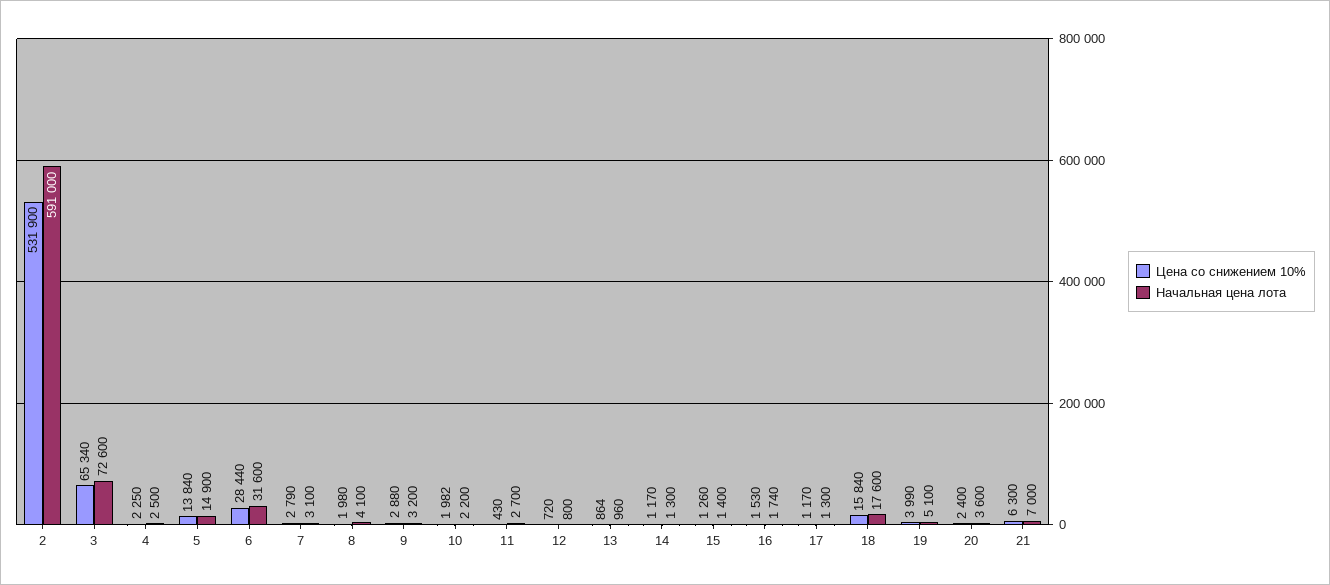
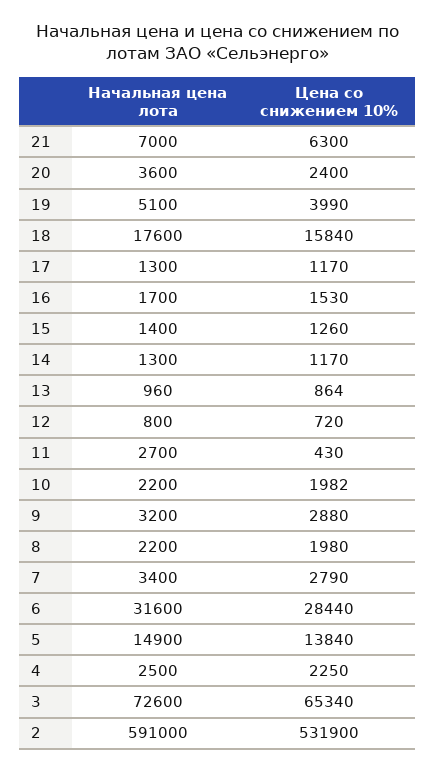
Начальная цена лота, 7: 3100 -> 3400
Начальная цена лота, 8: 4100 -> 2200
Начальная цена лота, 16: 1740 -> 1700

